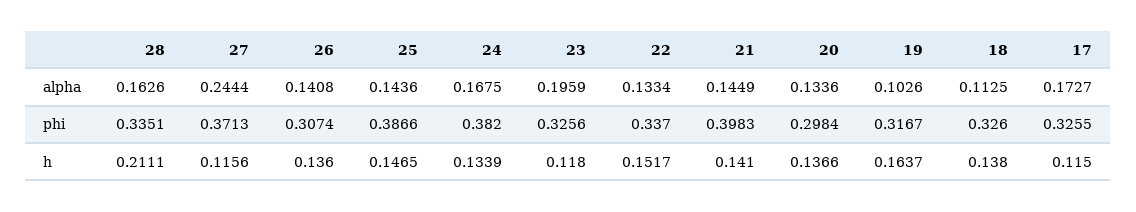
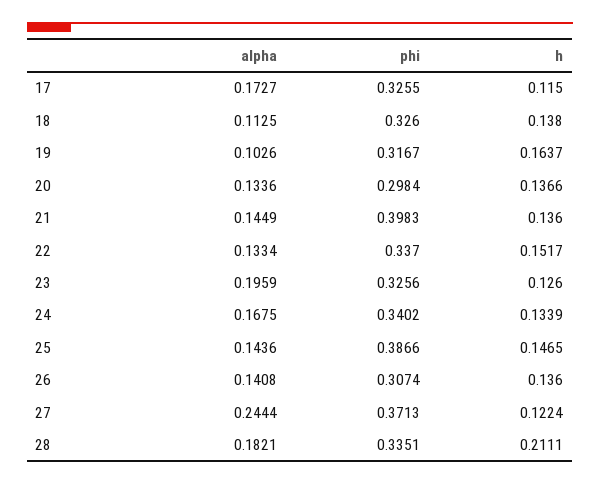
28, alpha: 0.1626 -> 0.1821
24, phi: 0.382 -> 0.3402
27, h: 0.1156 -> 0.1224
23, h: 0.118 -> 0.126
21, h: 0.141 -> 0.136

